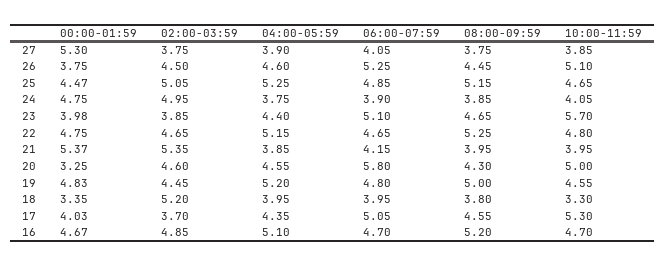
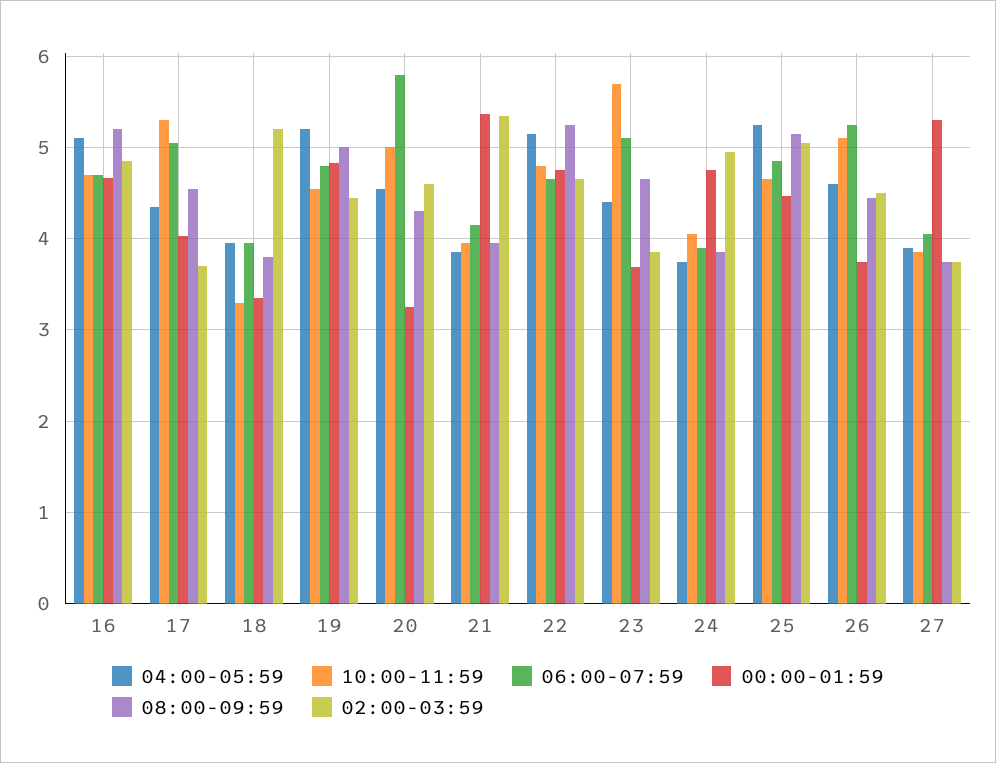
00:00-01:59, 23: 3.98 -> 3.7

